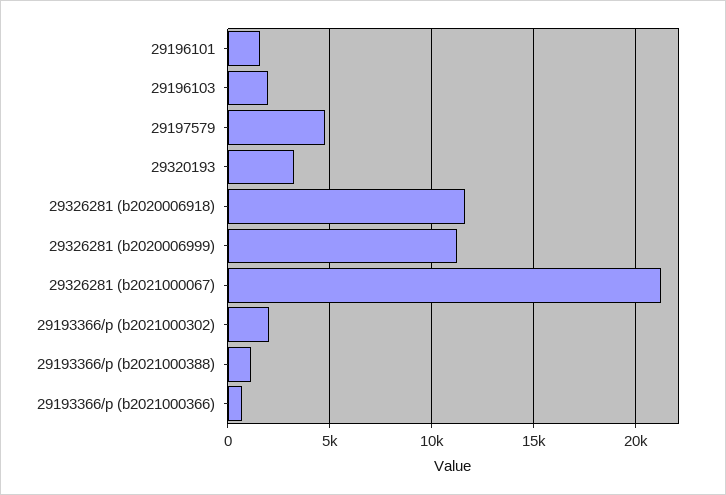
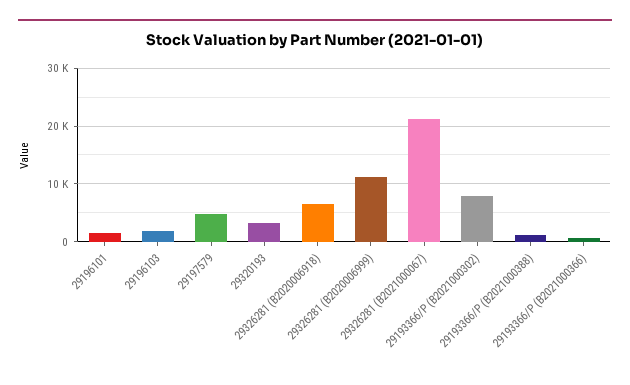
29326281 (b2020006918): 11500 -> 6000
29193366/p (b2021000302): 2000 -> 8000

